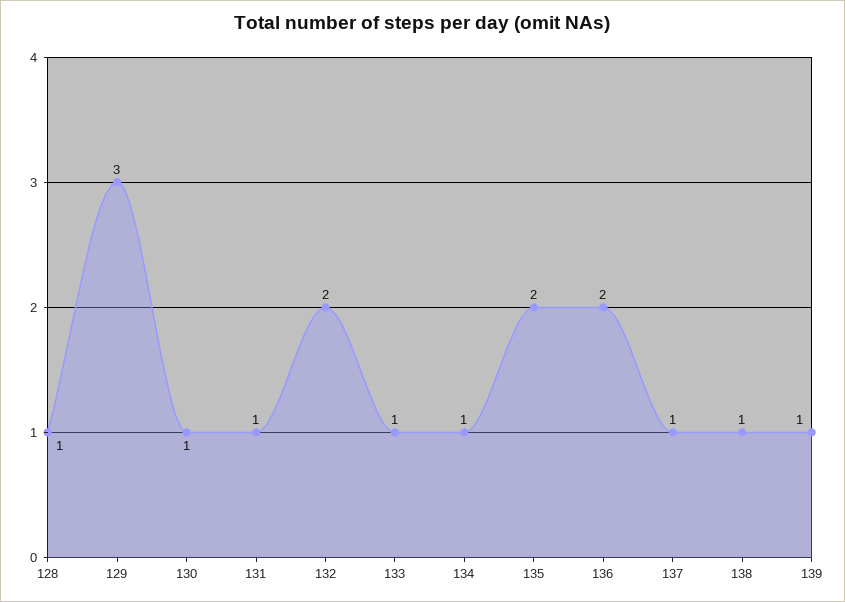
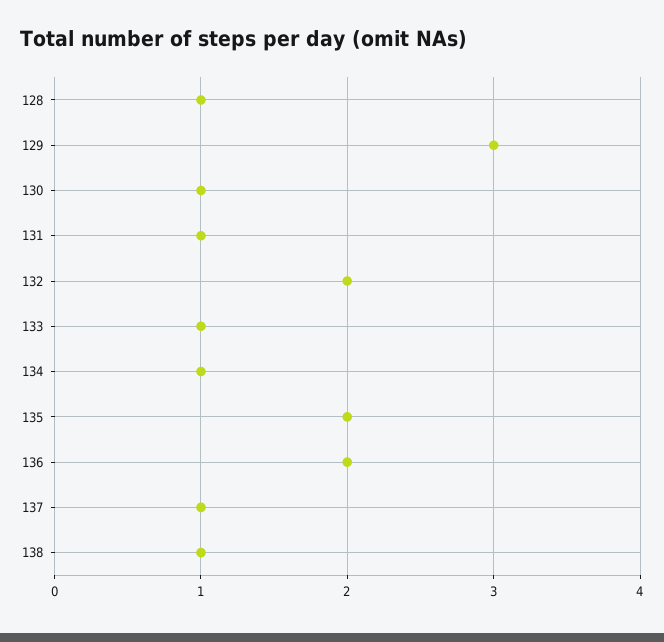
139: 1 -> none

